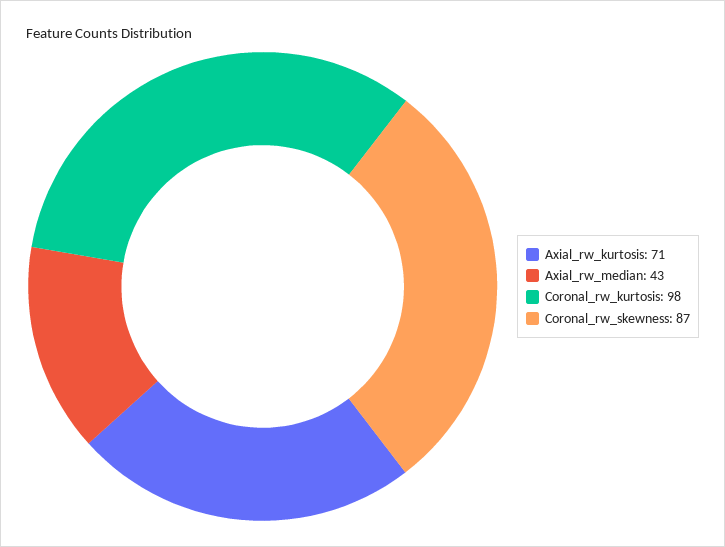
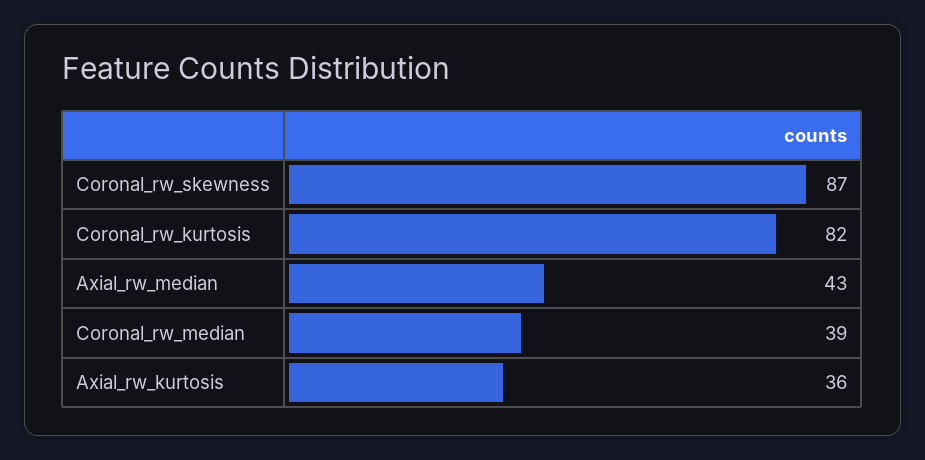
Axial_rw_kurtosis: 71 -> 36
Coronal_rw_kurtosis: 98 -> 82
Coronal_rw_median: none -> 39

